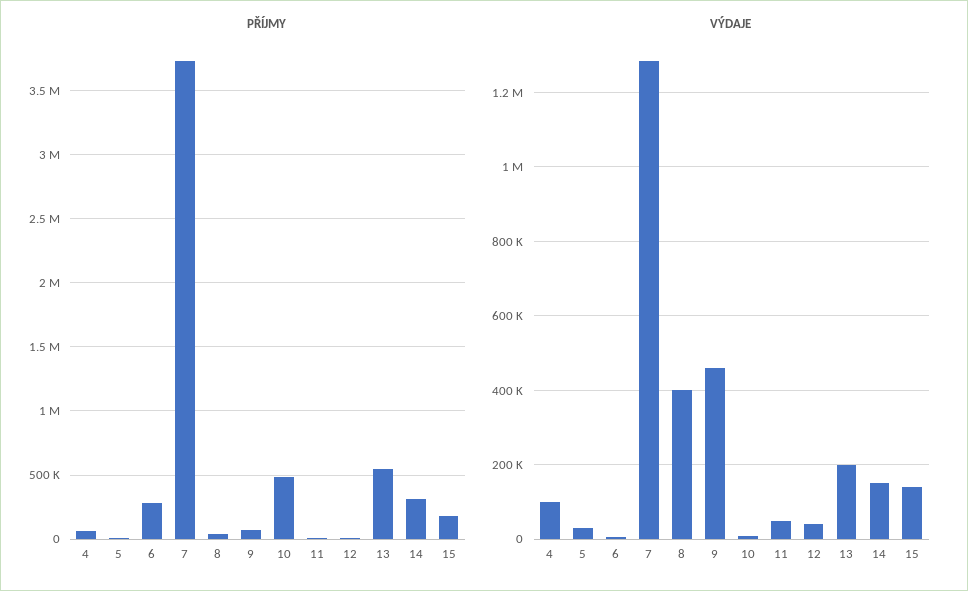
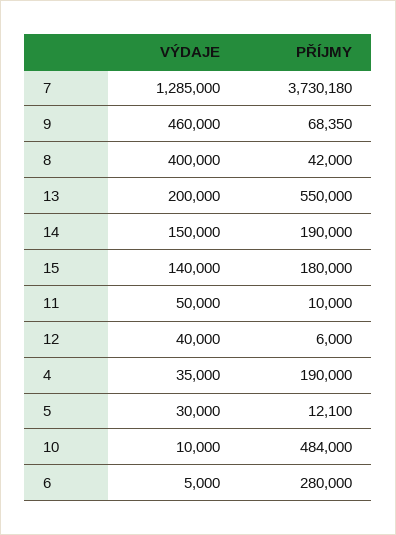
PŘÍJMY, 4: 50000 -> 190000
PŘÍJMY, 14: 300000 -> 190000
VÝDAJE, 4: 100000 -> 35000

